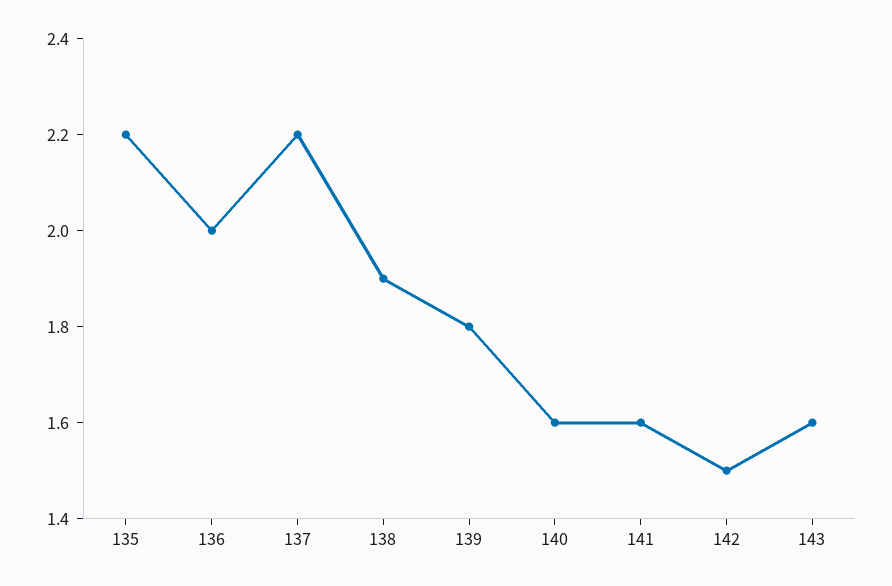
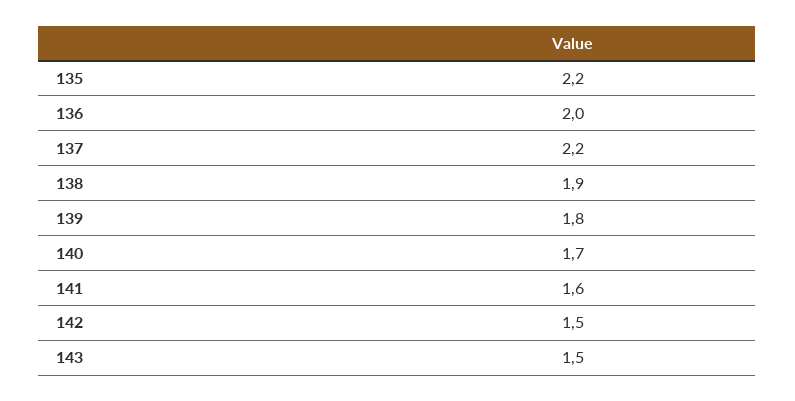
140: 1.6 -> 1.7
143: 1.6 -> 1.5

